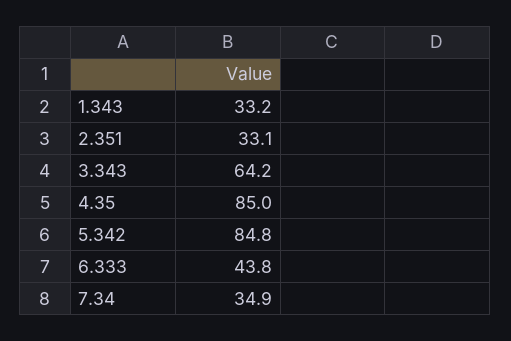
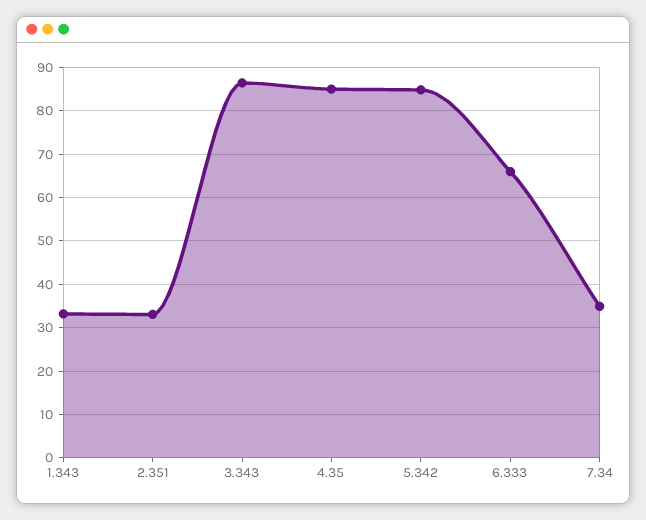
3.343: 64.2 -> 86
6.333: 43.8 -> 66

